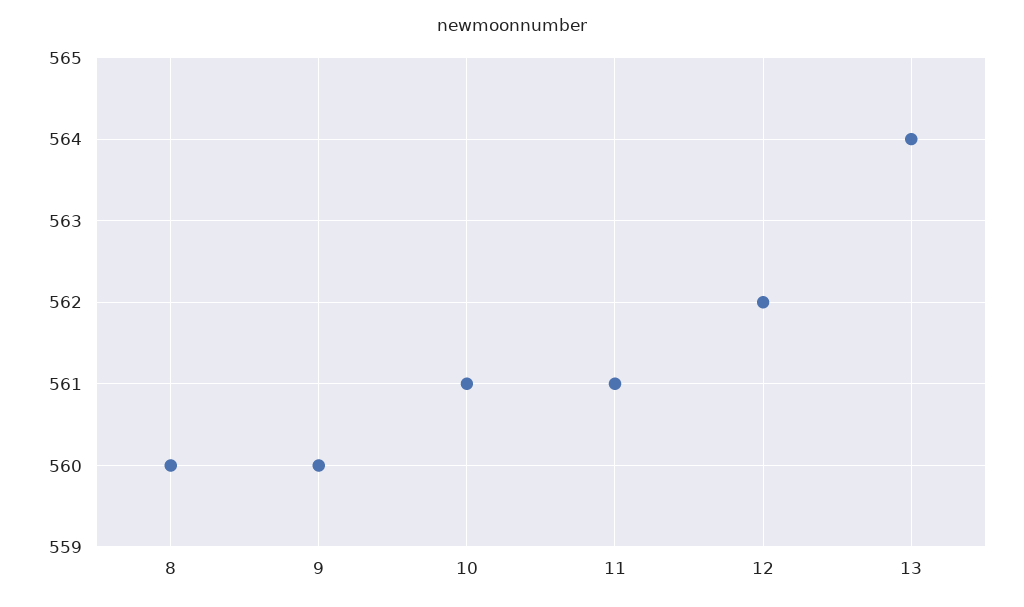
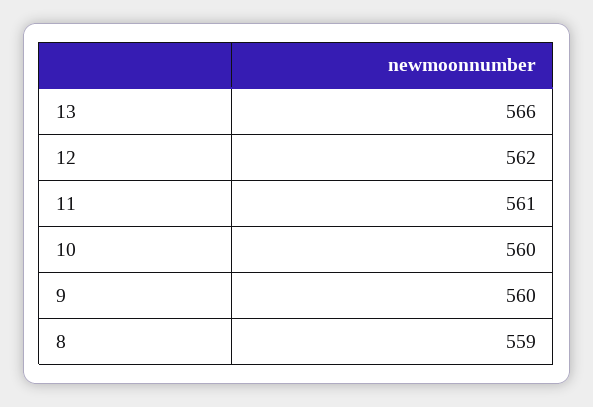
8: 560 -> 559
10: 561 -> 560
13: 564 -> 566

